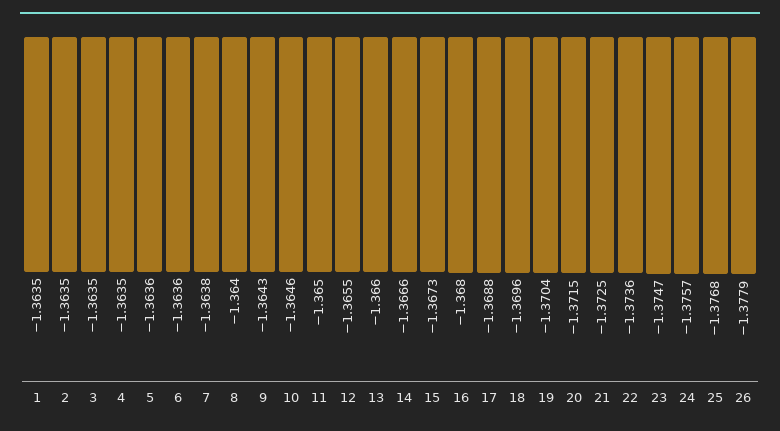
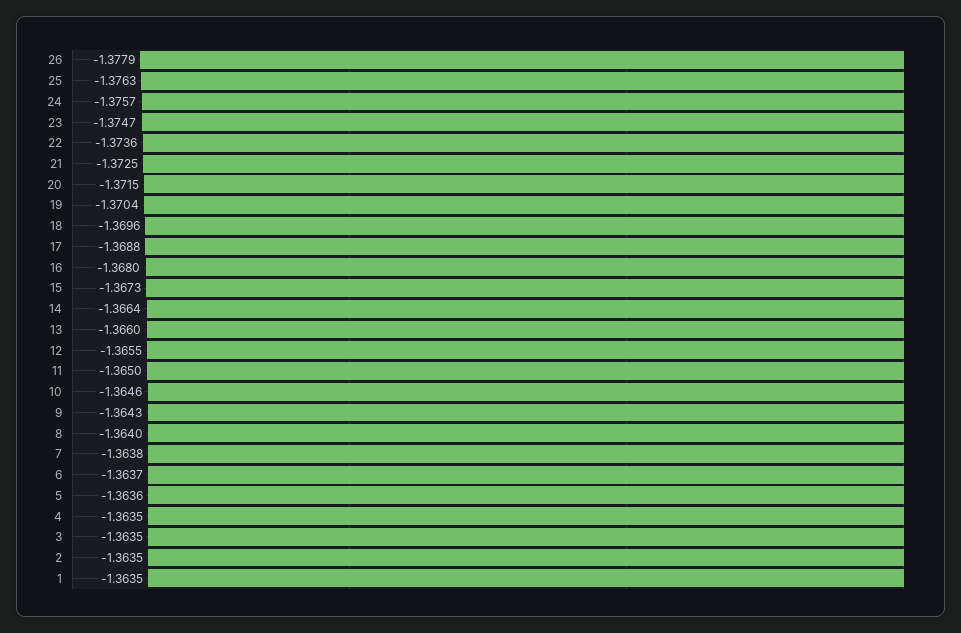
6: -1.3636 -> -1.3637
14: -1.3666 -> -1.3664
25: -1.3768 -> -1.3763

